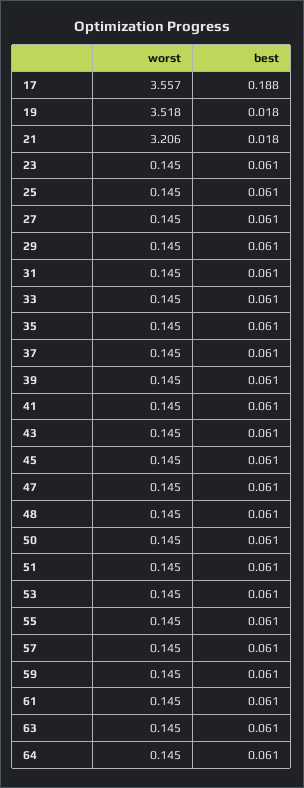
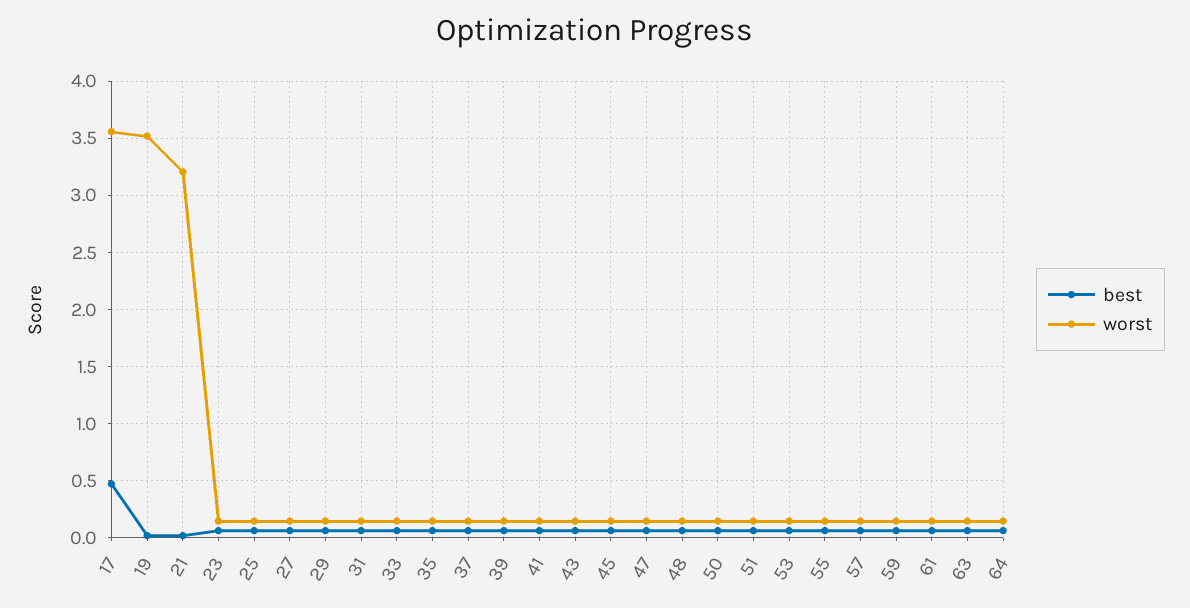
best, 17: 0.188 -> 0.5

